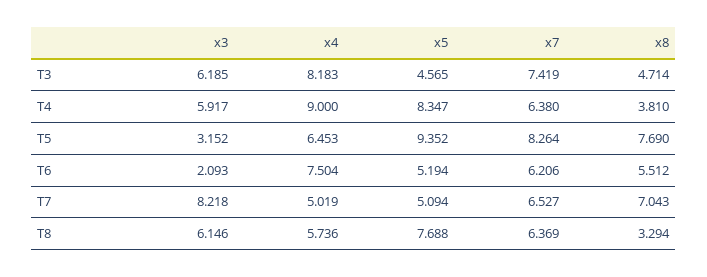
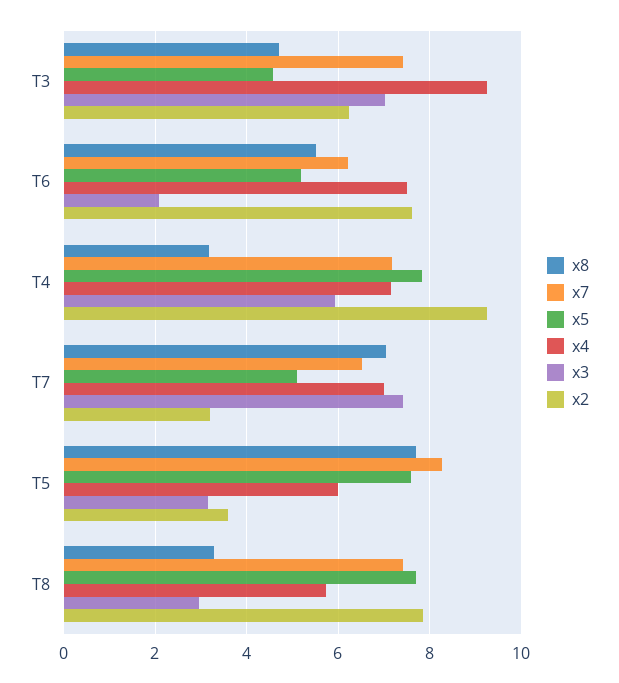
x3, T3: 6.185 -> 7
x4, T3: 8.183 -> 9.2
x4, T4: 9 -> 7.2
x5, T4: 8.347 -> 7.8
x7, T4: 6.38 -> 7.2
x8, T4: 3.81 -> 3.2
x4, T5: 6.453 -> 6
x5, T5: 9.352 -> 7.6
x3, T7: 8.218 -> 7.4
x4, T7: 5.019 -> 7
x3, T8: 6.146 -> 3
x7, T8: 6.369 -> 7.4
x2, T3: none -> 6.2
x2, T6: none -> 7.6
x2, T4: none -> 9.2
x2, T7: none -> 3.2
x2, T5: none -> 3.6
x2, T8: none -> 7.8

